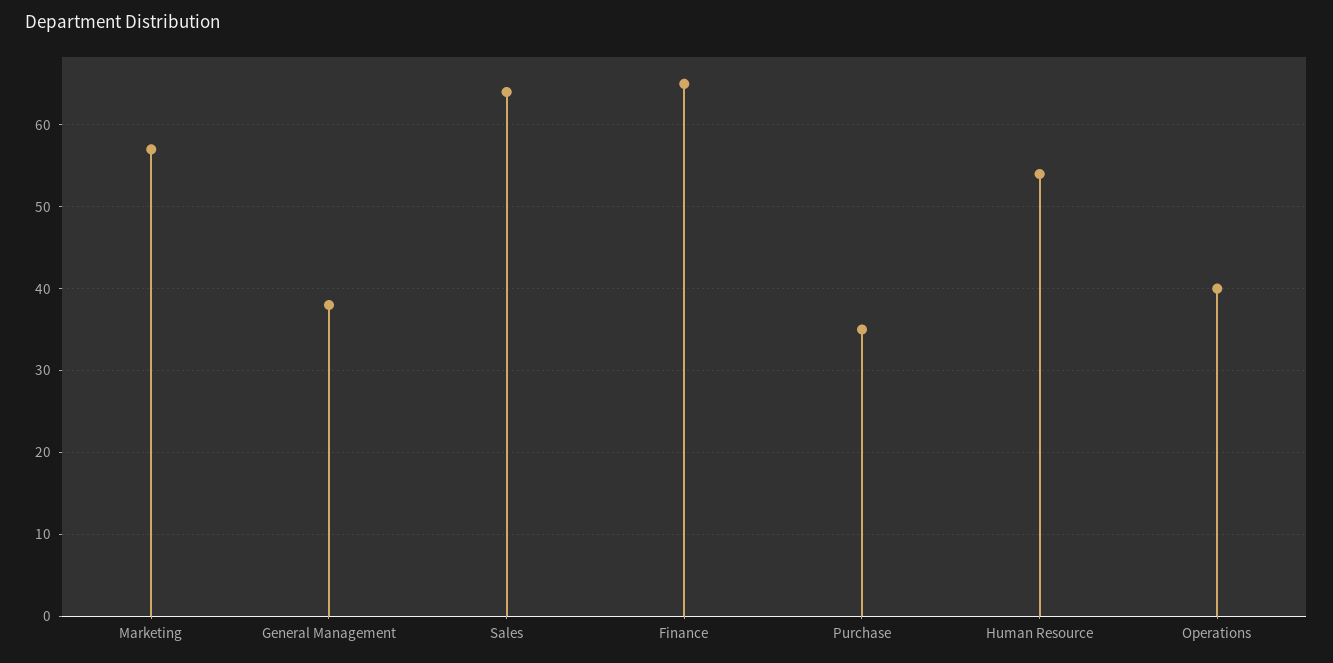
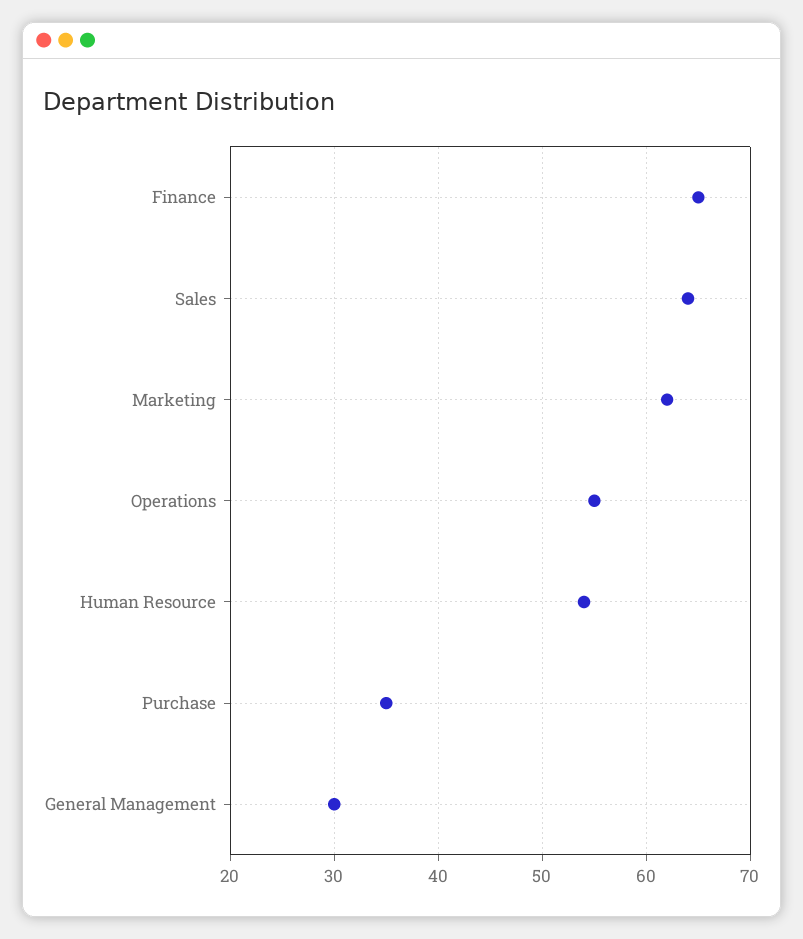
Marketing: 57 -> 62
General Management: 38 -> 30
Operations: 40 -> 55

